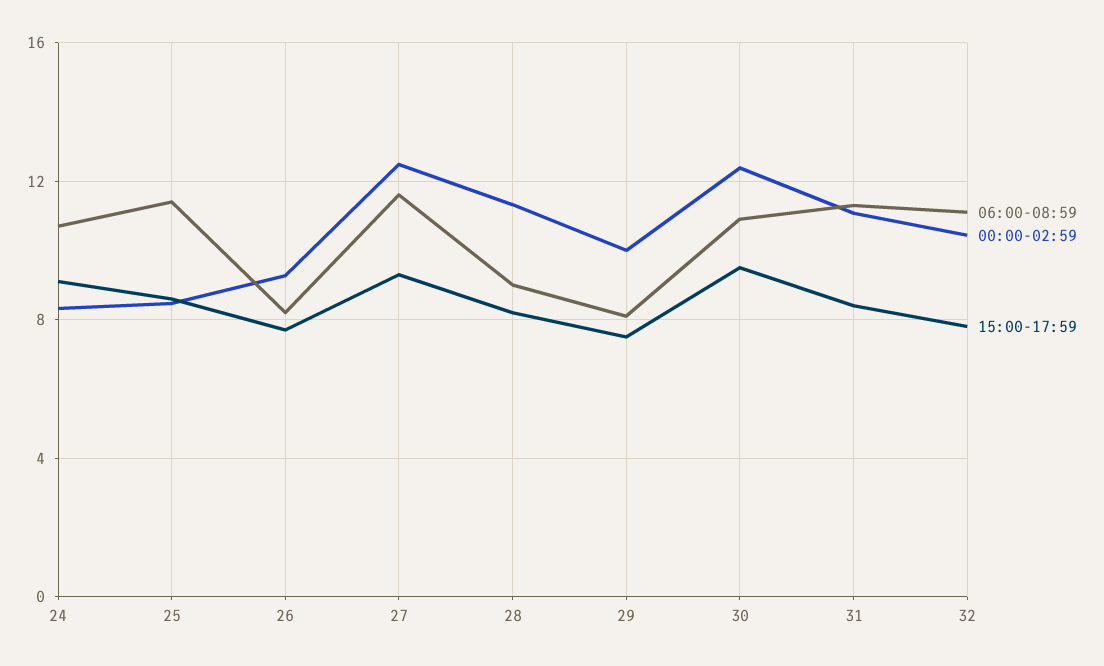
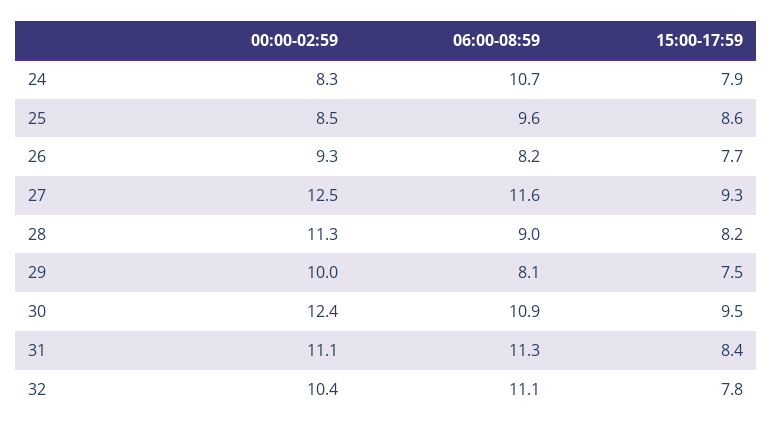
15:00-17:59, 24: 9 -> 7.9
06:00-08:59, 25: 11.5 -> 9.6

